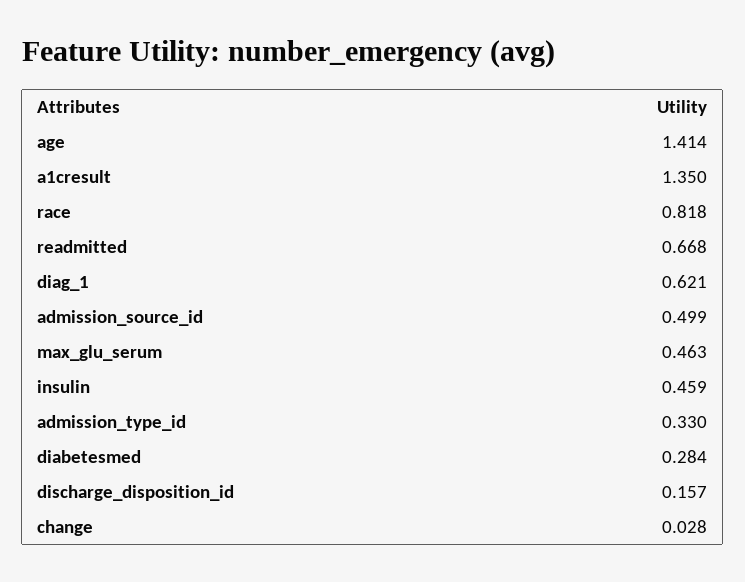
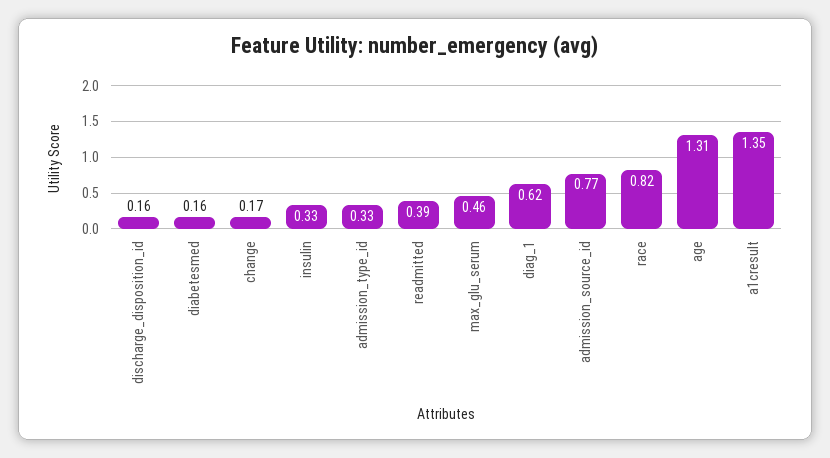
age: 1.414 -> 1.31
readmitted: 0.668 -> 0.39
admission_source_id: 0.499 -> 0.77
insulin: 0.459 -> 0.33
diabetesmed: 0.284 -> 0.16
change: 0.028 -> 0.17

